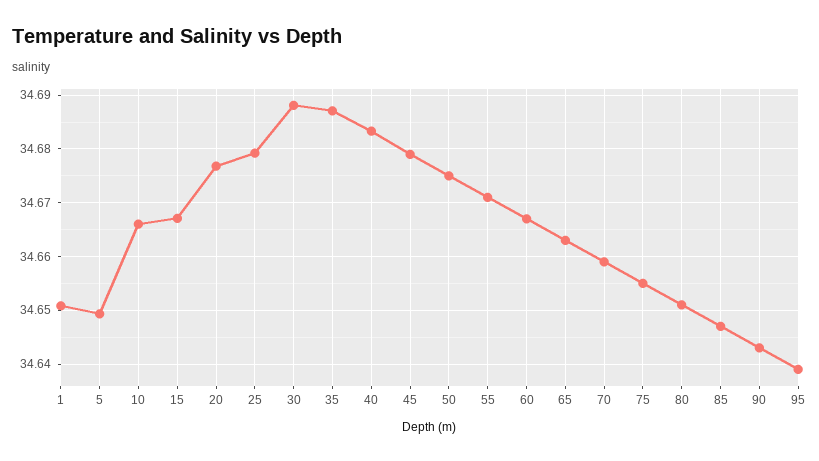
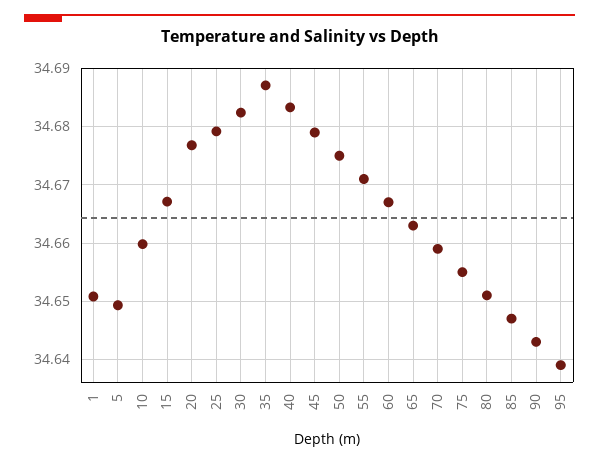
10: 34.666 -> 34.66
30: 34.688 -> 34.682

